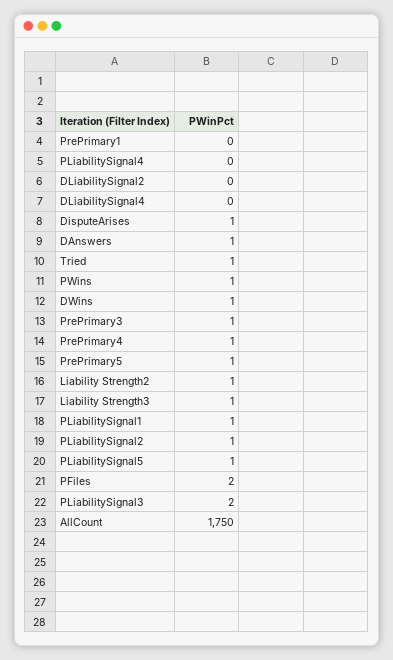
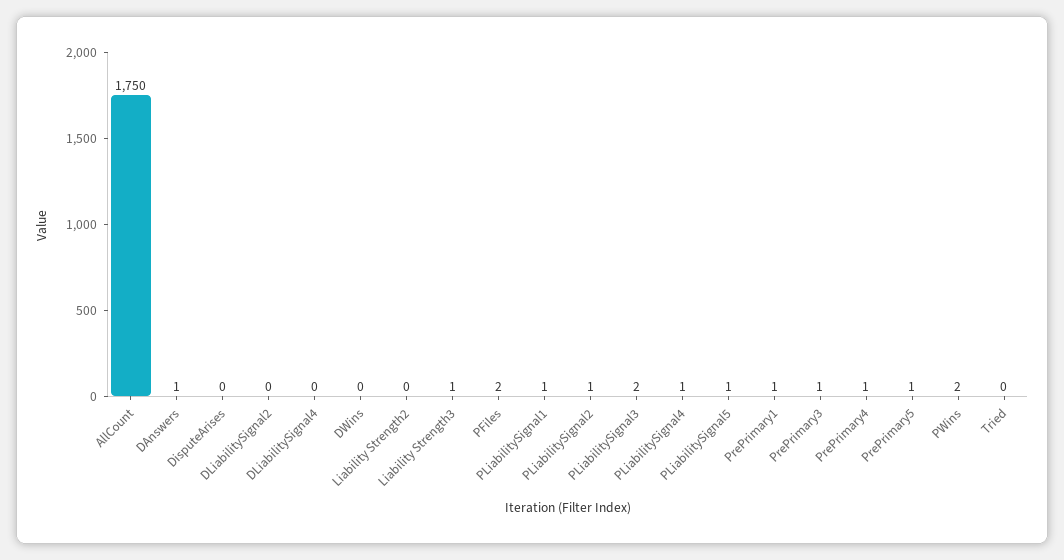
PrePrimary1: 0 -> 1
PLiabilitySignal4: 0 -> 1
DisputeArises: 1 -> 0
Tried: 1 -> 0
PWins: 1 -> 2
DWins: 1 -> 0
Liability Strength2: 1 -> 0

